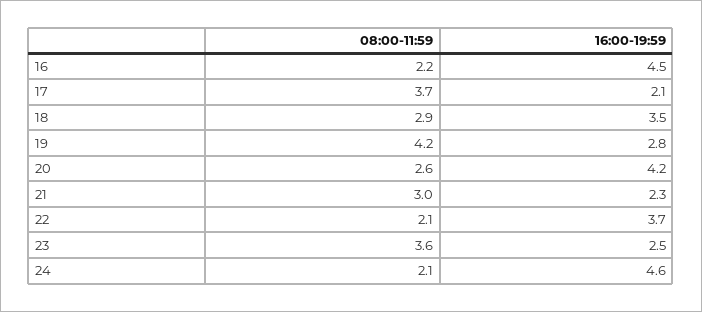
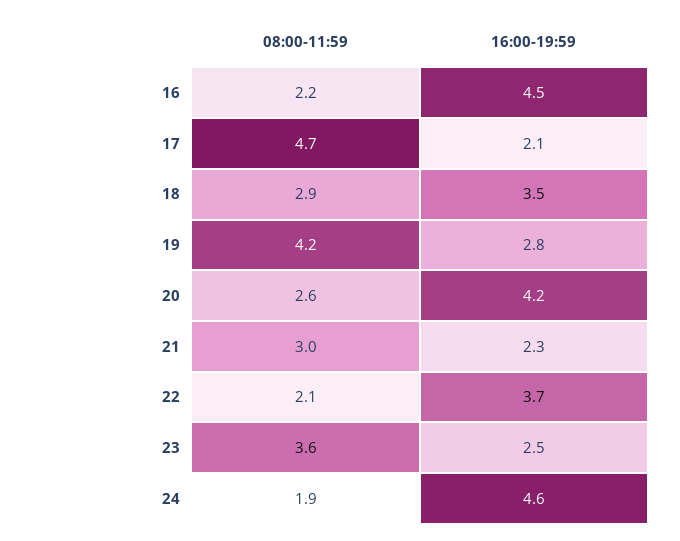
08:00-11:59, 17: 3.7 -> 4.7
08:00-11:59, 24: 2.1 -> 1.9

